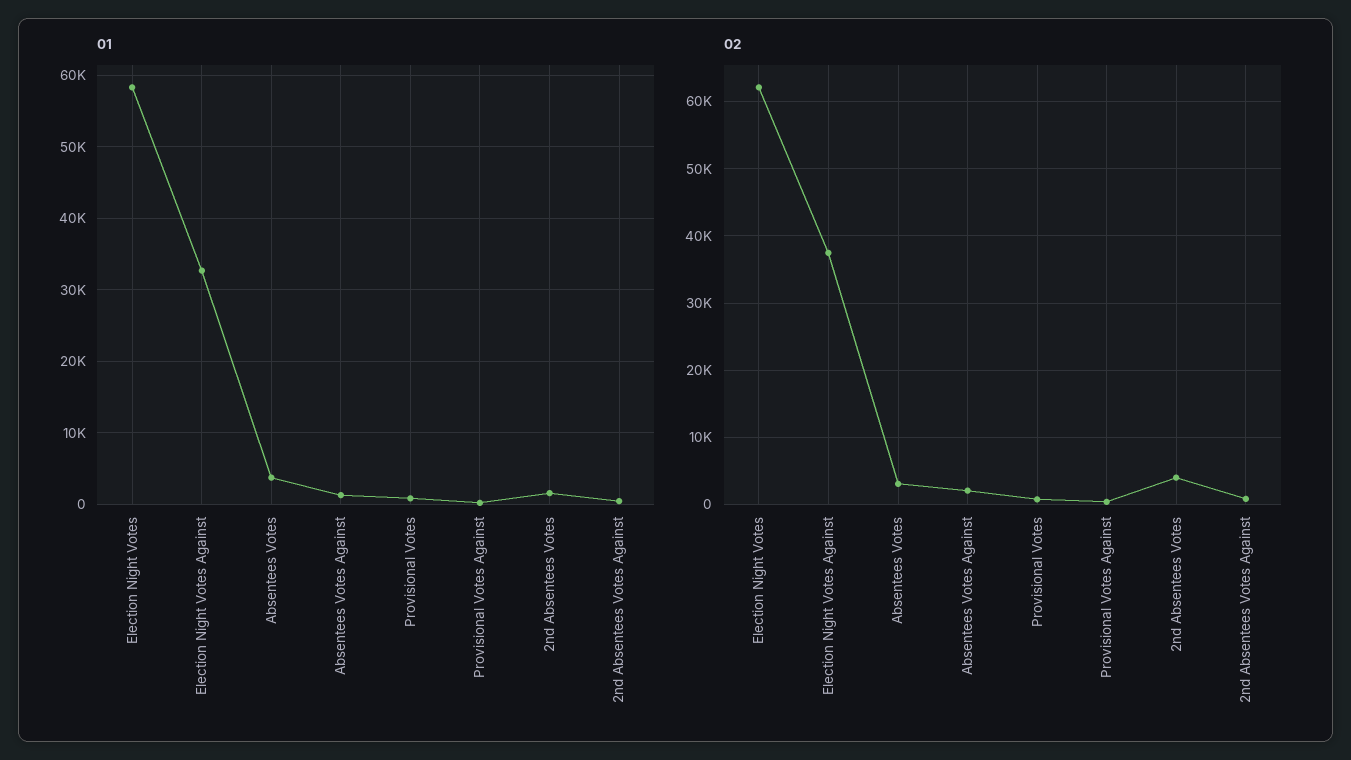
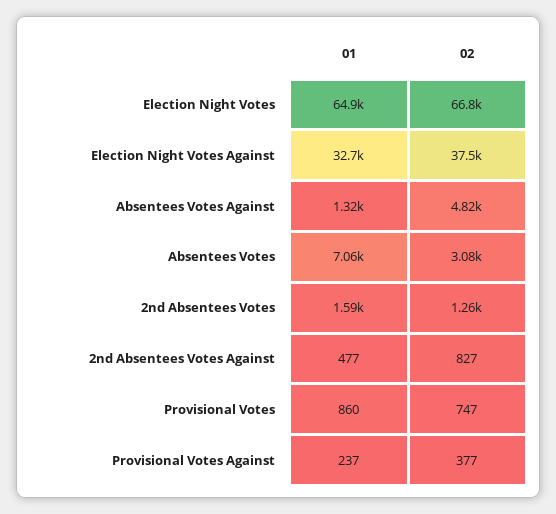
01, Election Night Votes: 58000 -> 64900
01, Absentees Votes: 4000 -> 7060
02, Election Night Votes: 62000 -> 66800
02, Absentees Votes Against: 2000 -> 4820
02, 2nd Absentees Votes: 4000 -> 1260

